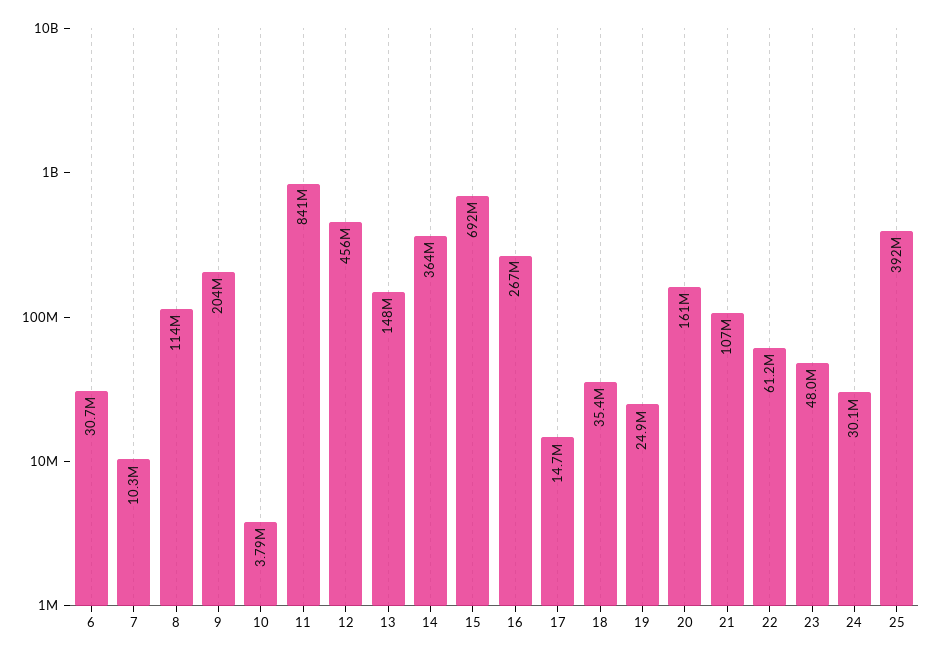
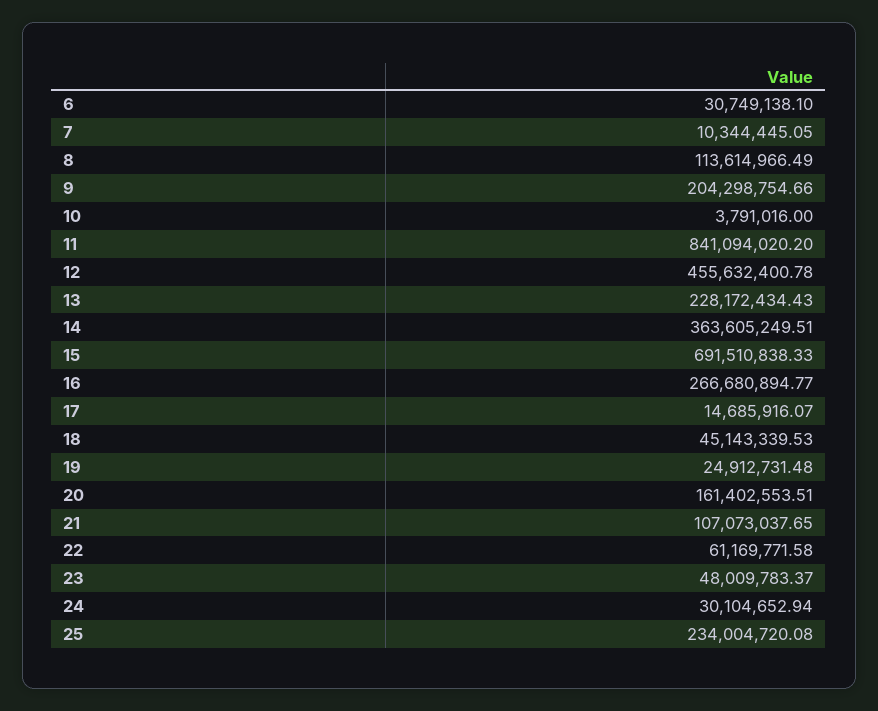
13: 148000000 -> 228172434.43
18: 35400000 -> 45143339.53
25: 392000000 -> 234004720.08

